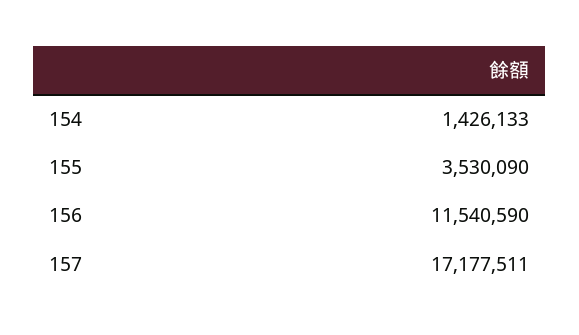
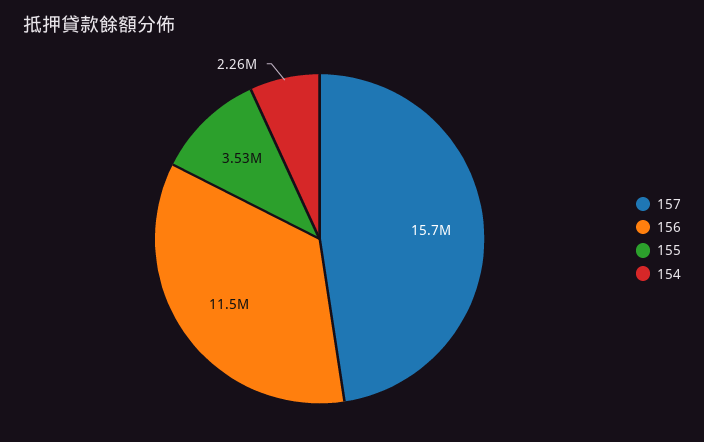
154: 1426133 -> 2260000
157: 17177511 -> 15700000

